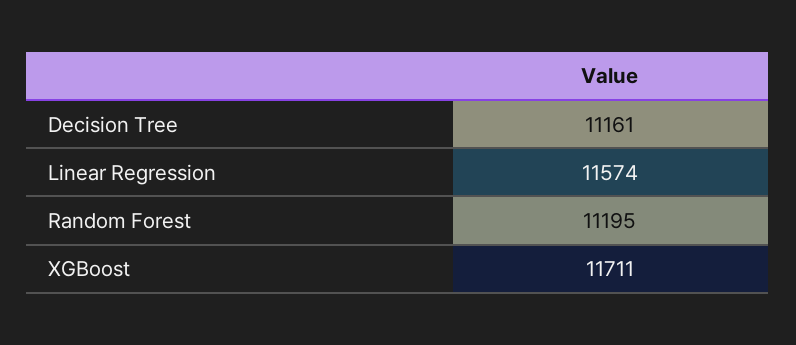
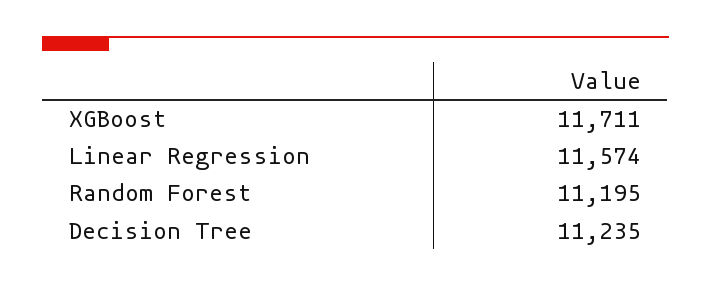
Decision Tree: 11161 -> 11235

